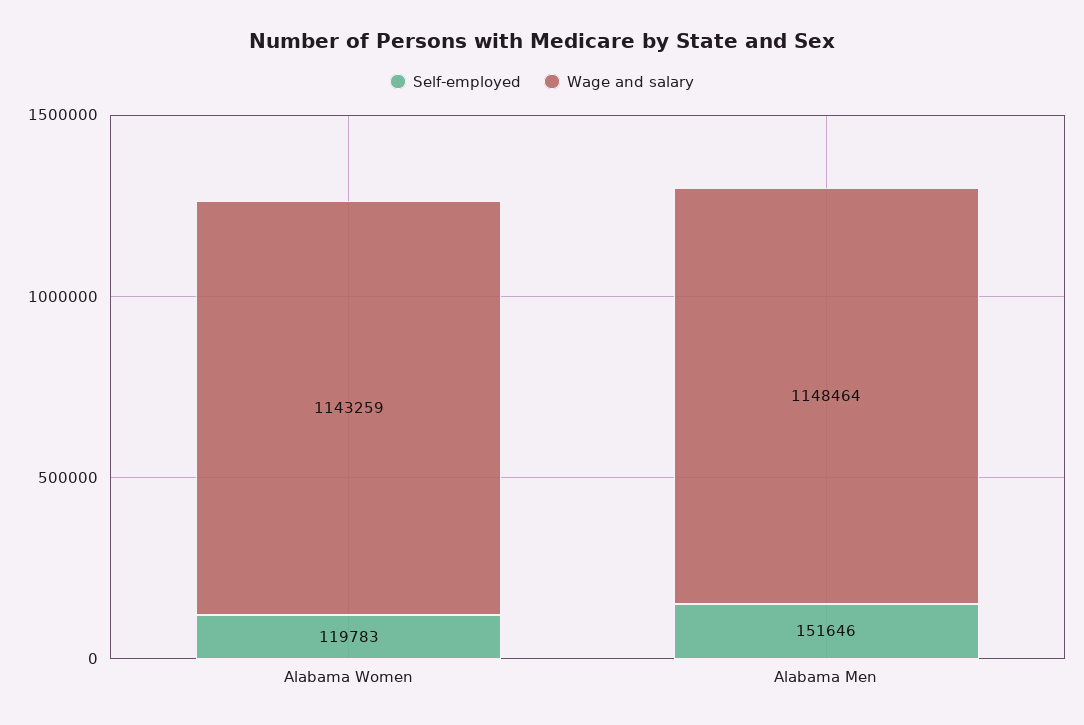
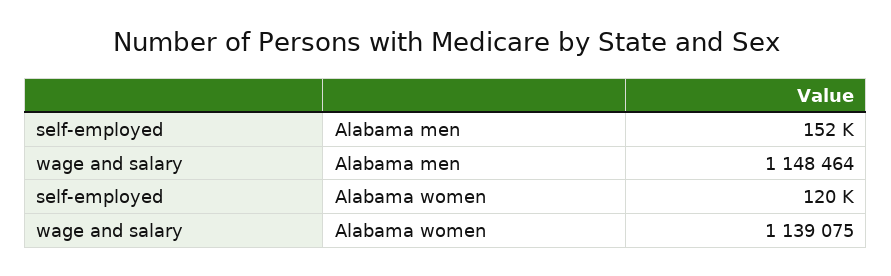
Wage and salary, Alabama Women: 1143259 -> 1139075

